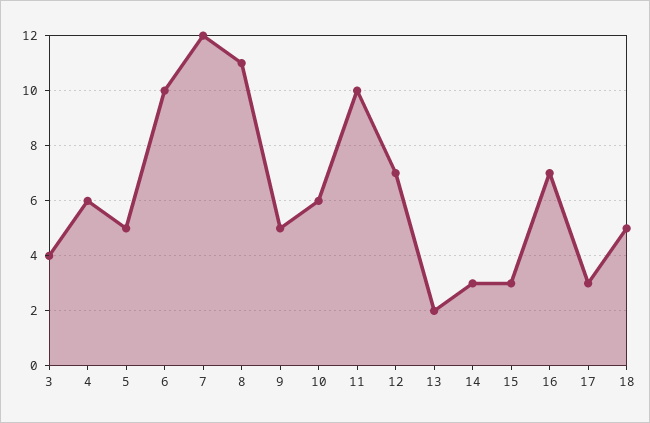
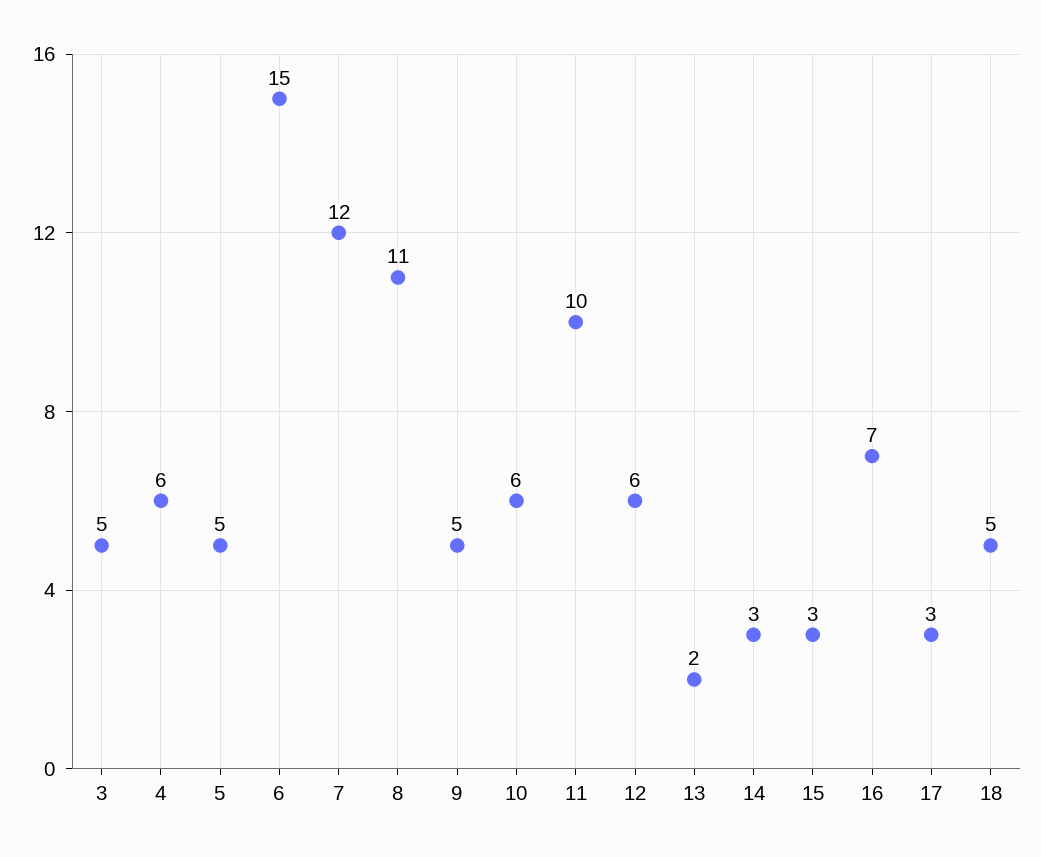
3: 4 -> 5
6: 10 -> 15
12: 7 -> 6

